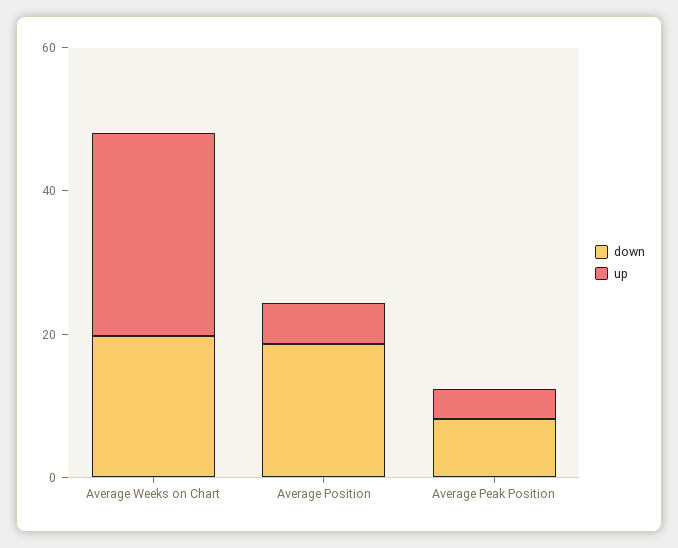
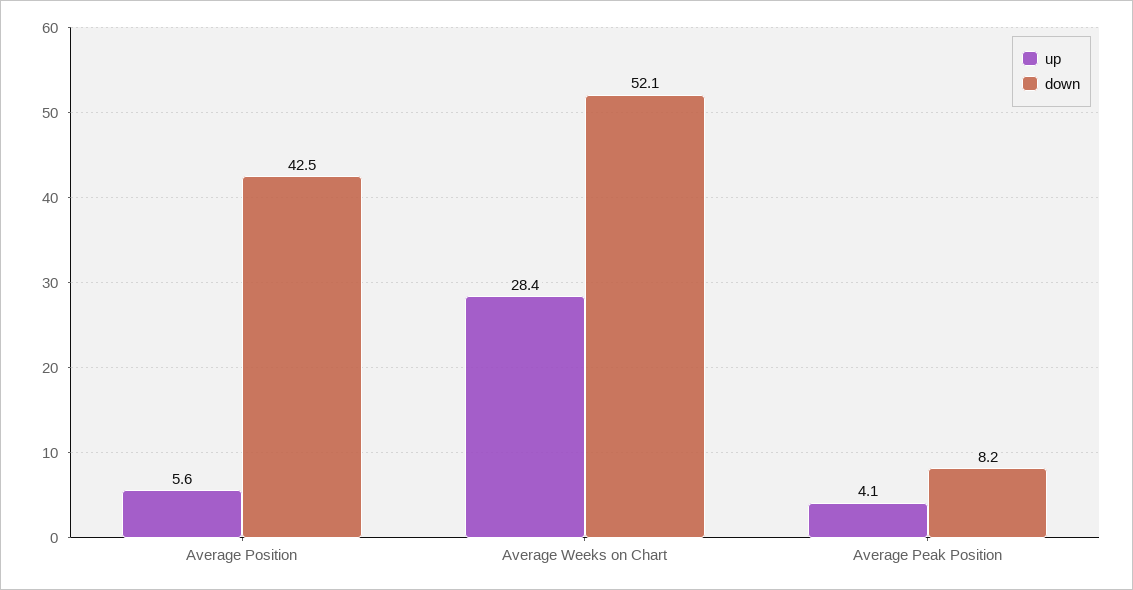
down, Average Weeks on Chart: 20 -> 52.1
down, Average Position: 20 -> 42.5

